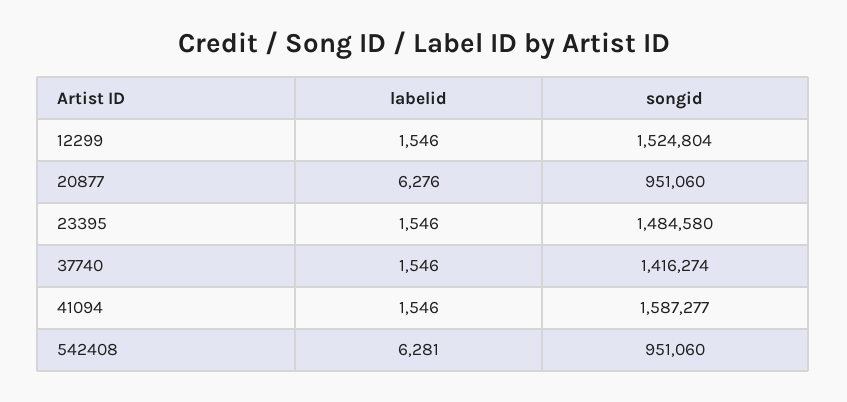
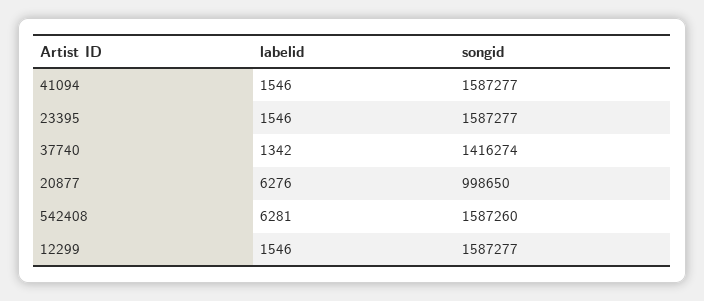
songid, 12299: 1524804 -> 1587277
songid, 20877: 951060 -> 998650
songid, 23395: 1484580 -> 1587277
labelid, 37740: 1546 -> 1342
songid, 542408: 951060 -> 1587260

